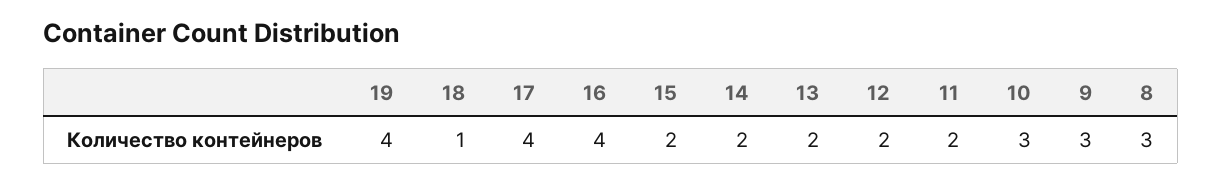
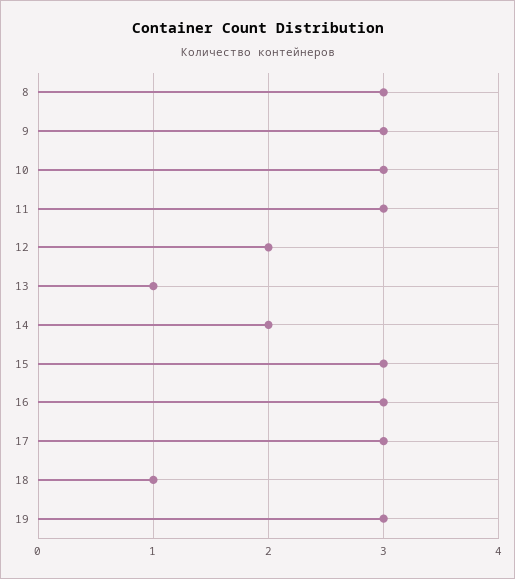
19: 4 -> 3
17: 4 -> 3
16: 4 -> 3
15: 2 -> 3
13: 2 -> 1
11: 2 -> 3

